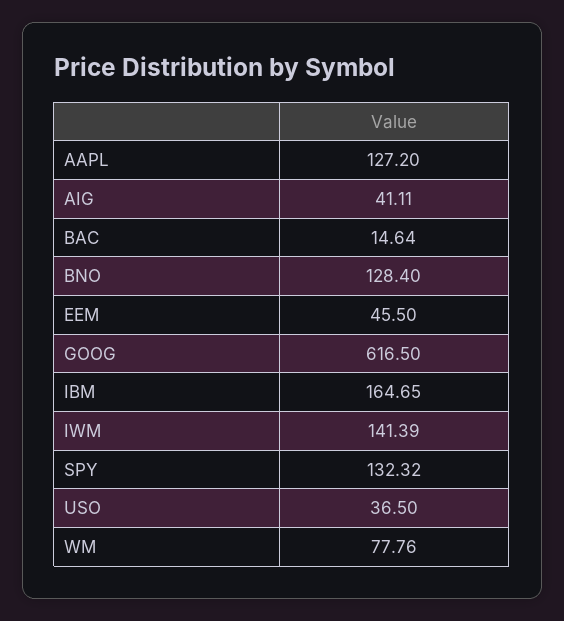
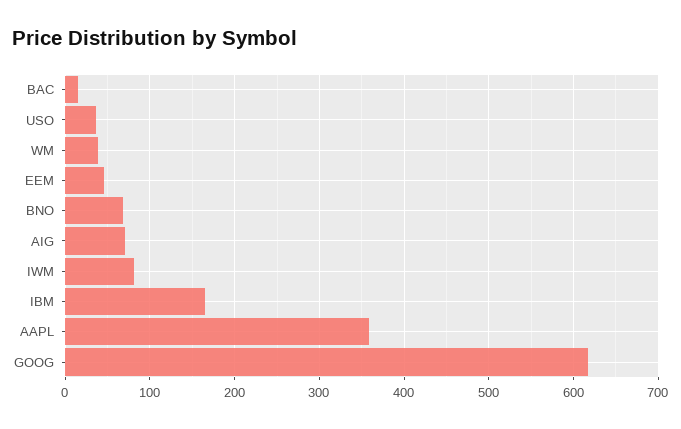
AAPL: 127.2 -> 360
AIG: 41.11 -> 70
BNO: 128.4 -> 70
IWM: 141.39 -> 80
SPY: 132.32 -> none
WM: 77.76 -> 40

